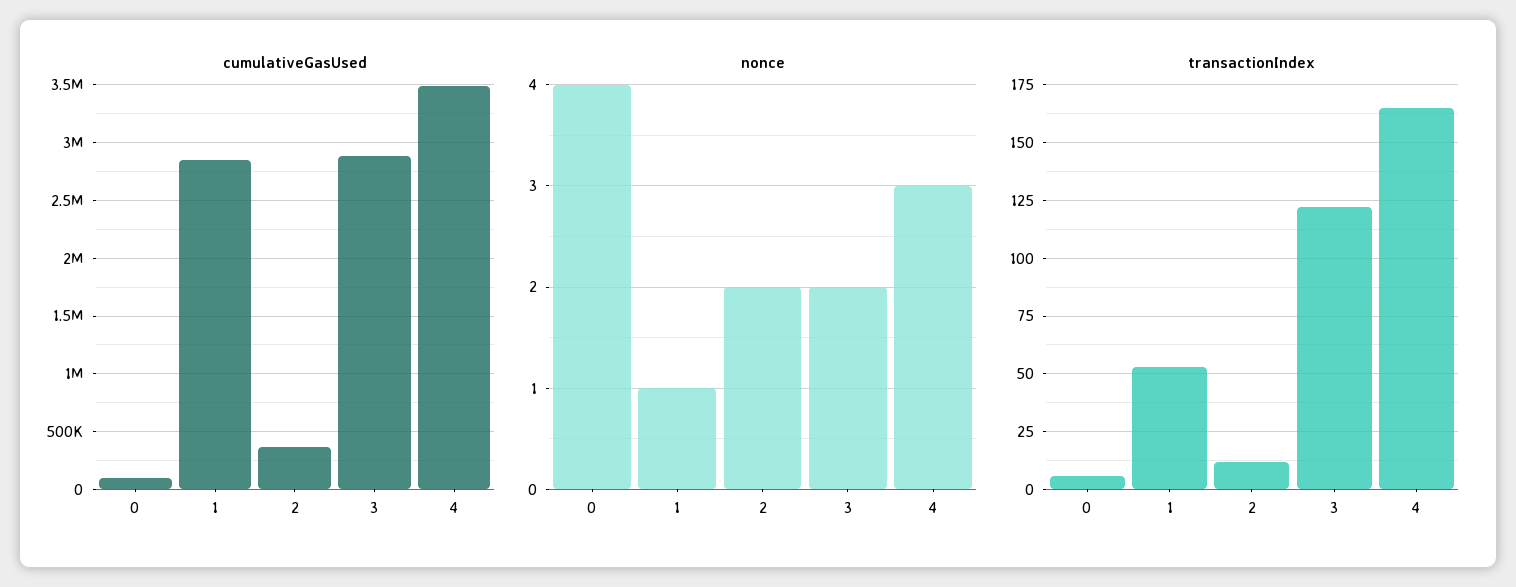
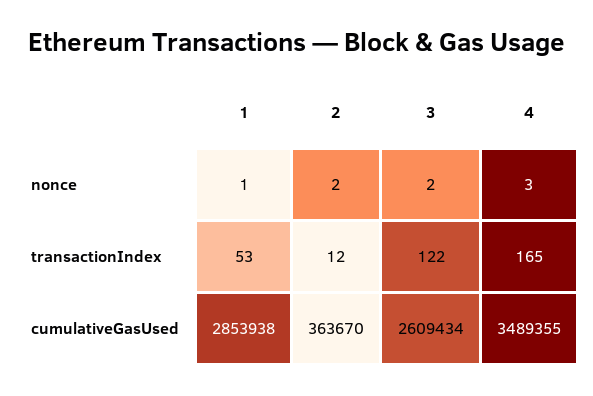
cumulativeGasUsed, 0: 100000 -> none
cumulativeGasUsed, 3: 2900000 -> 2609434
nonce, 0: 4 -> none
transactionIndex, 0: 5 -> none

